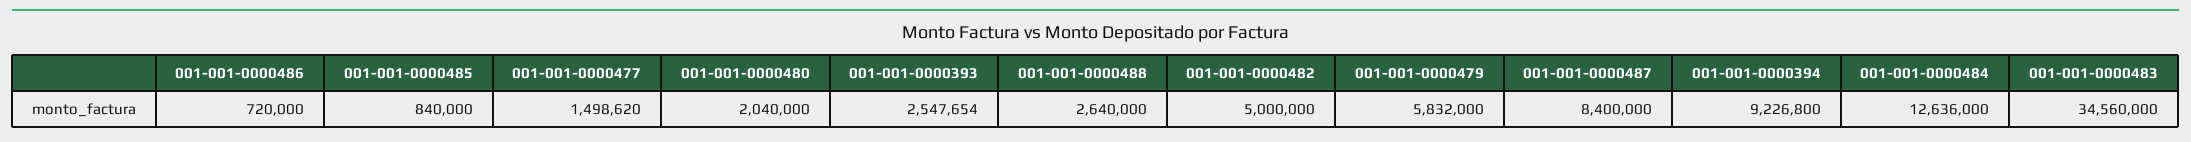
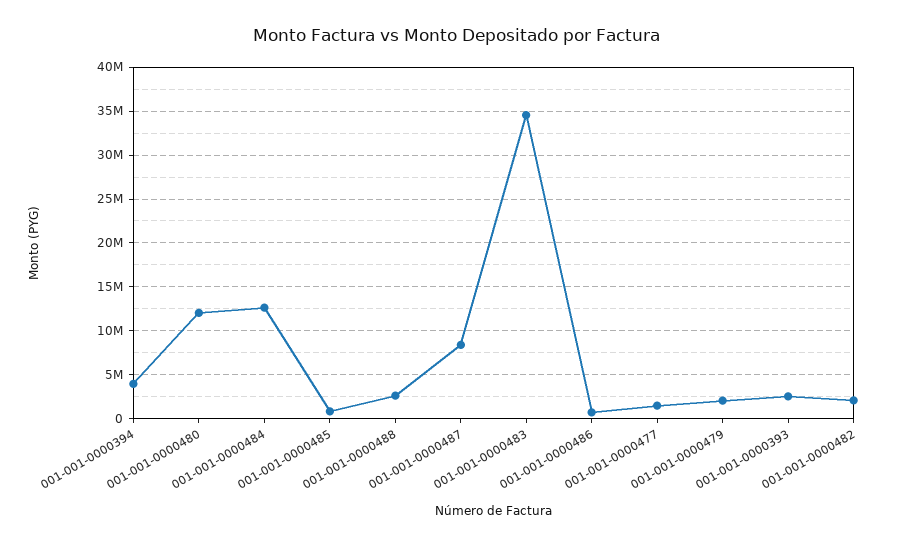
001-001-0000480: 2040000 -> 12000000
001-001-0000482: 5000000 -> 2000000
001-001-0000479: 5832000 -> 2000000
001-001-0000394: 9226800 -> 4000000

